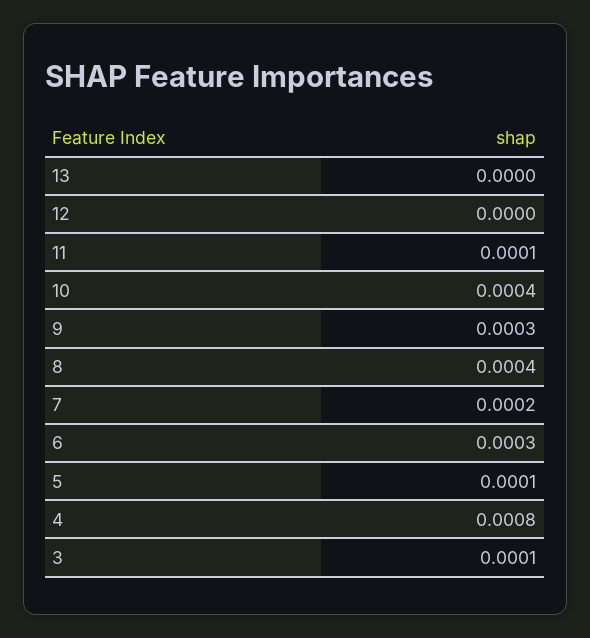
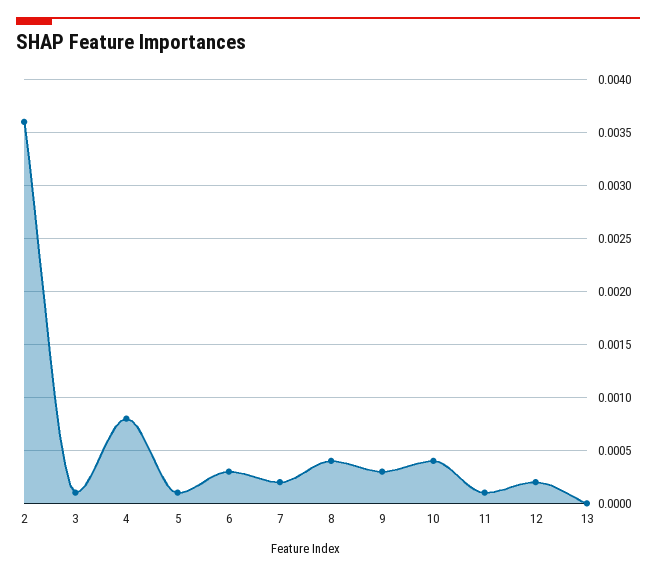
12: 0 -> 0.0002
2: none -> 0.0036

